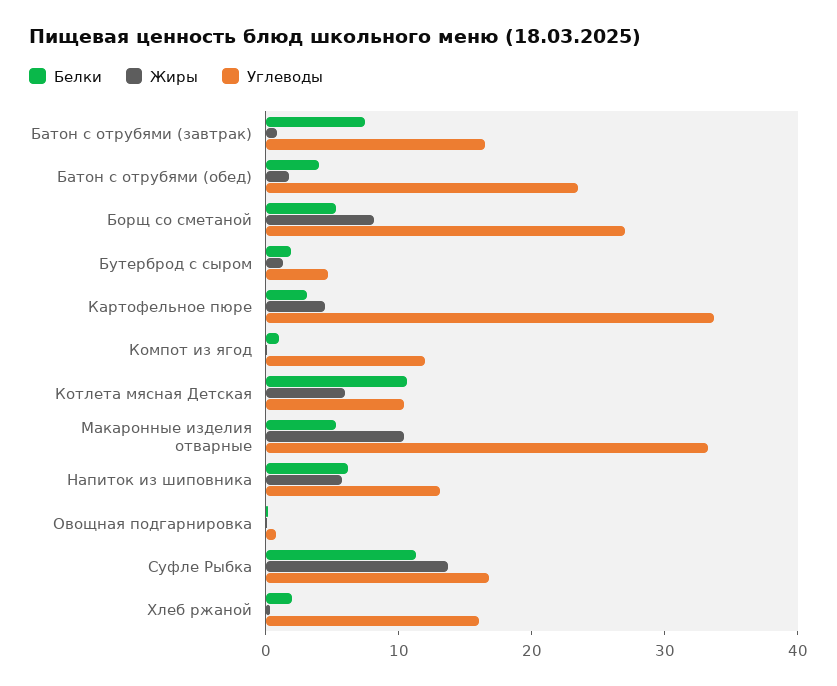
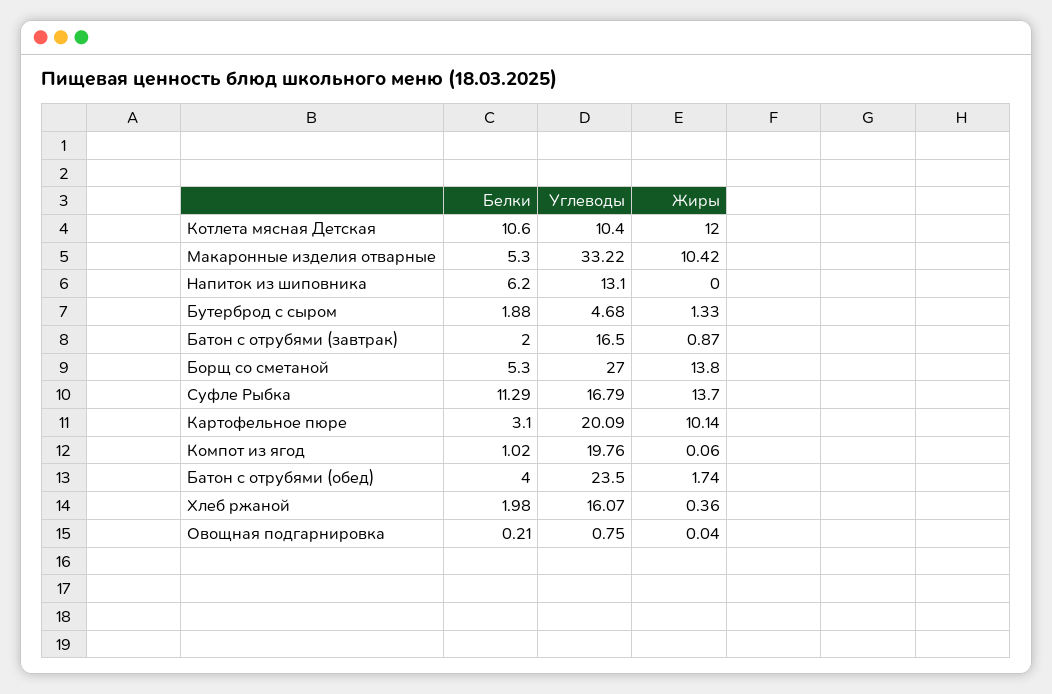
Белки, Батон с отрубями (завтрак): 8 -> 2
Жиры, Борщ со сметаной: 8 -> 13.8
Жиры, Картофельное пюре: 4 -> 10.14
Углеводы, Картофельное пюре: 34 -> 20.09
Углеводы, Компот из ягод: 12 -> 19.76
Жиры, Котлета мясная Детская: 6 -> 12
Жиры, Напиток из шиповника: 6 -> 0

